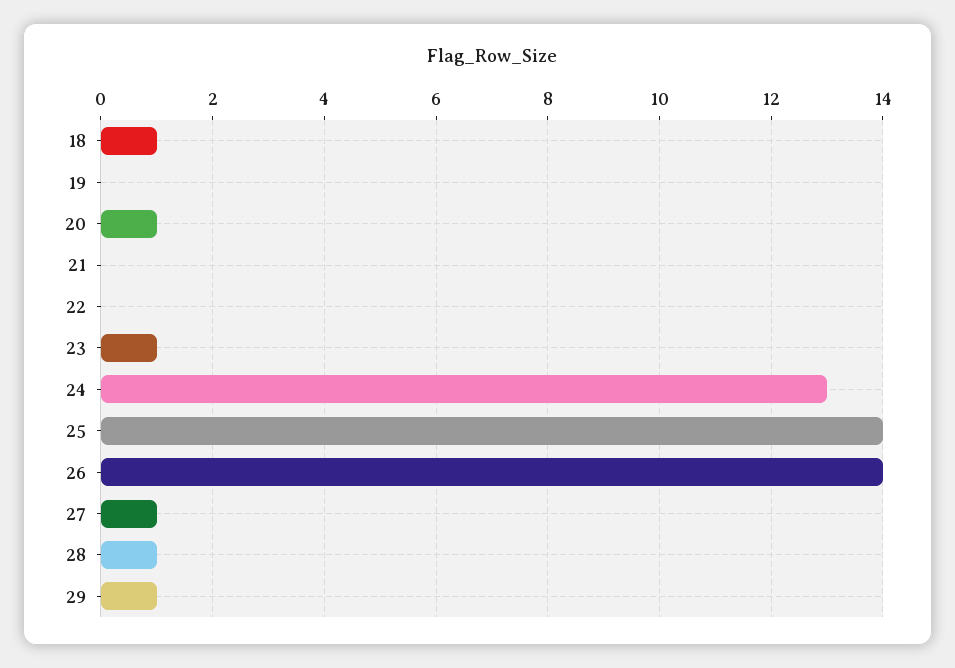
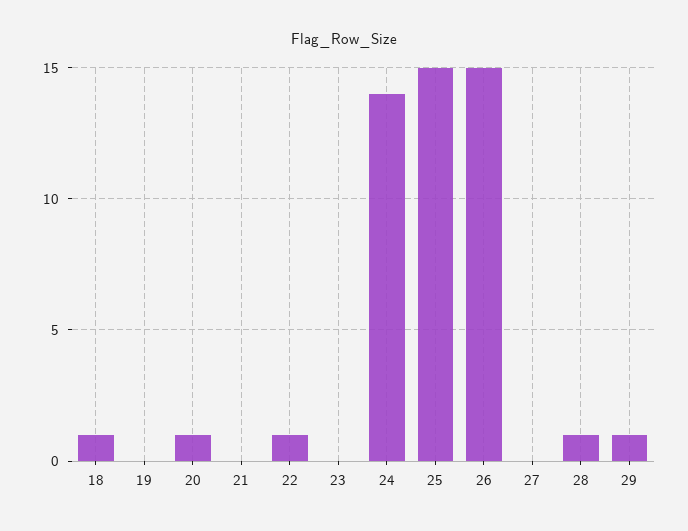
22: 0 -> 1
23: 1 -> 0
24: 13 -> 14
25: 14 -> 15
26: 14 -> 15
27: 1 -> 0

